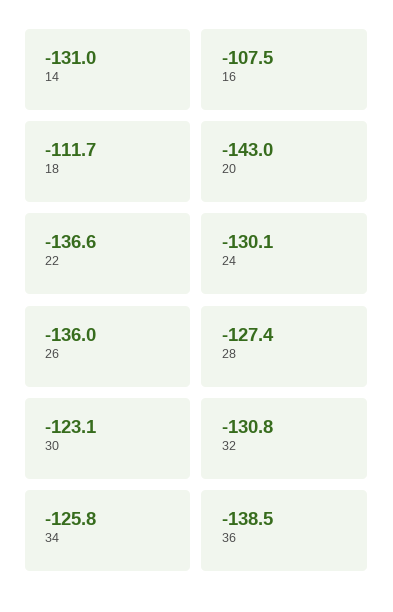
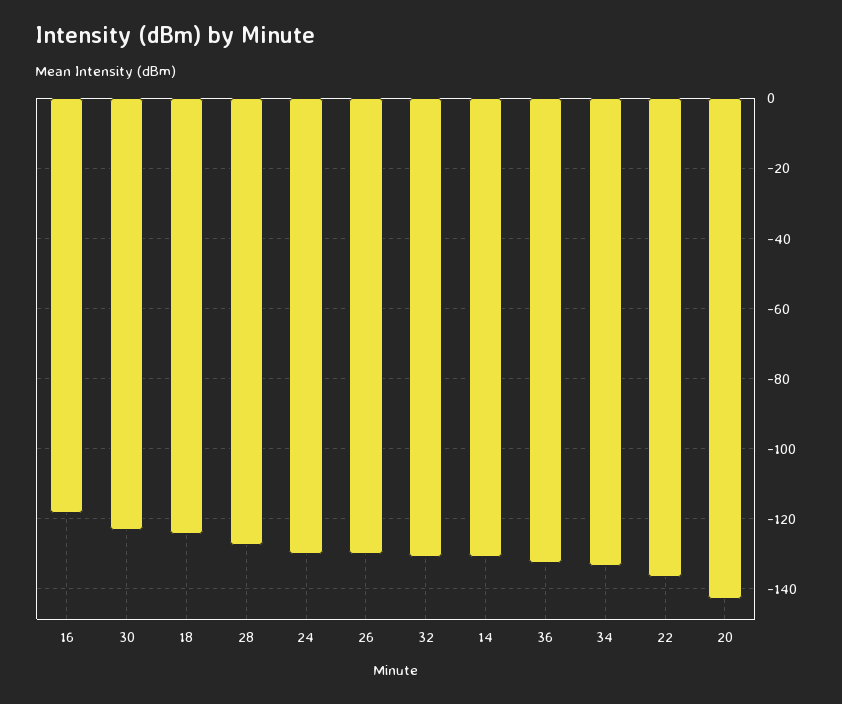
16: -107.5 -> -118
18: -111.7 -> -124
26: -136 -> -130
34: -125.8 -> -134
36: -138.5 -> -132

